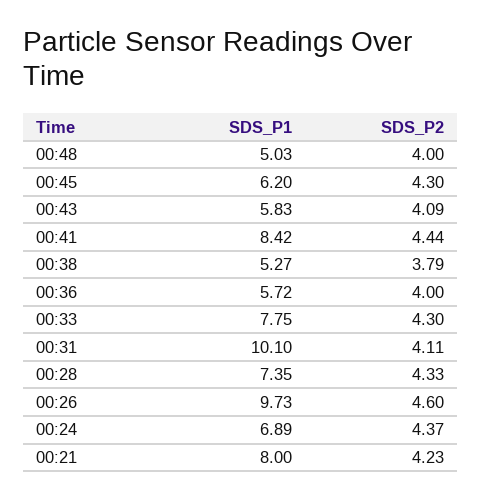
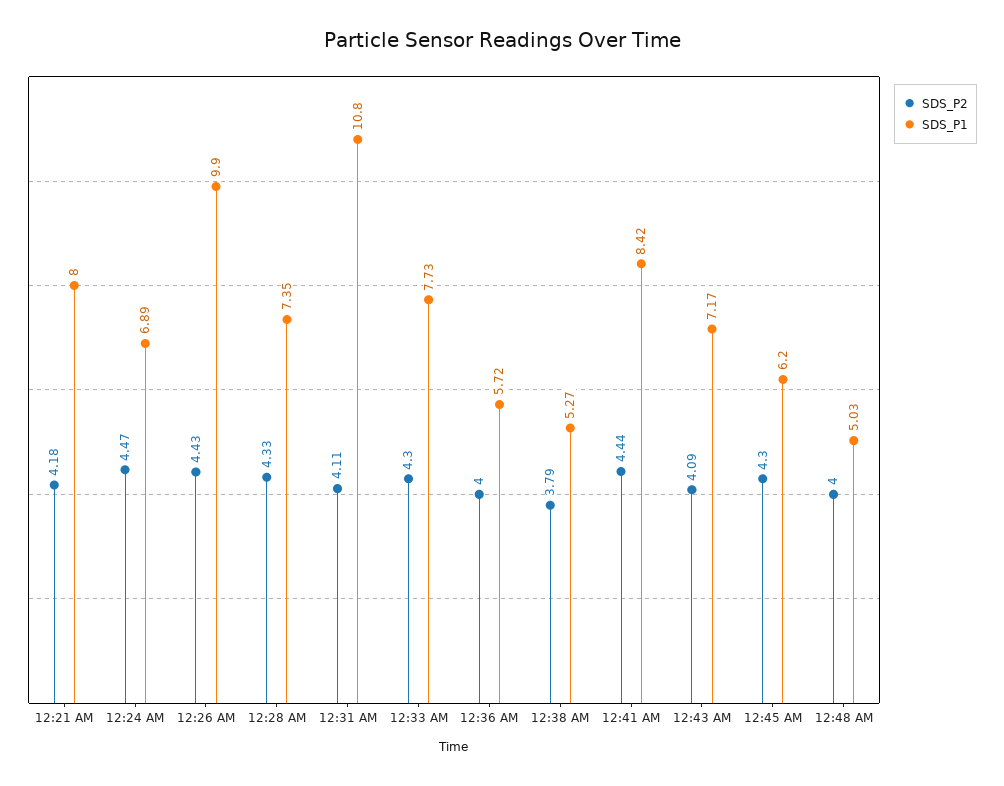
SDS_P1, 00:43: 5.83 -> 7.17
SDS_P1, 00:33: 7.75 -> 7.73
SDS_P1, 00:31: 10.1 -> 10.8
SDS_P1, 00:26: 9.73 -> 9.9
SDS_P2, 00:26: 4.6 -> 4.43
SDS_P2, 00:24: 4.37 -> 4.47
SDS_P2, 00:21: 4.23 -> 4.18

